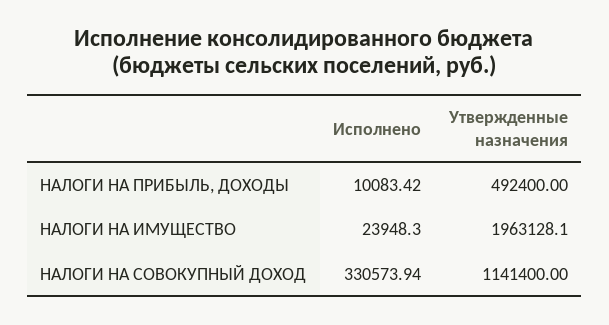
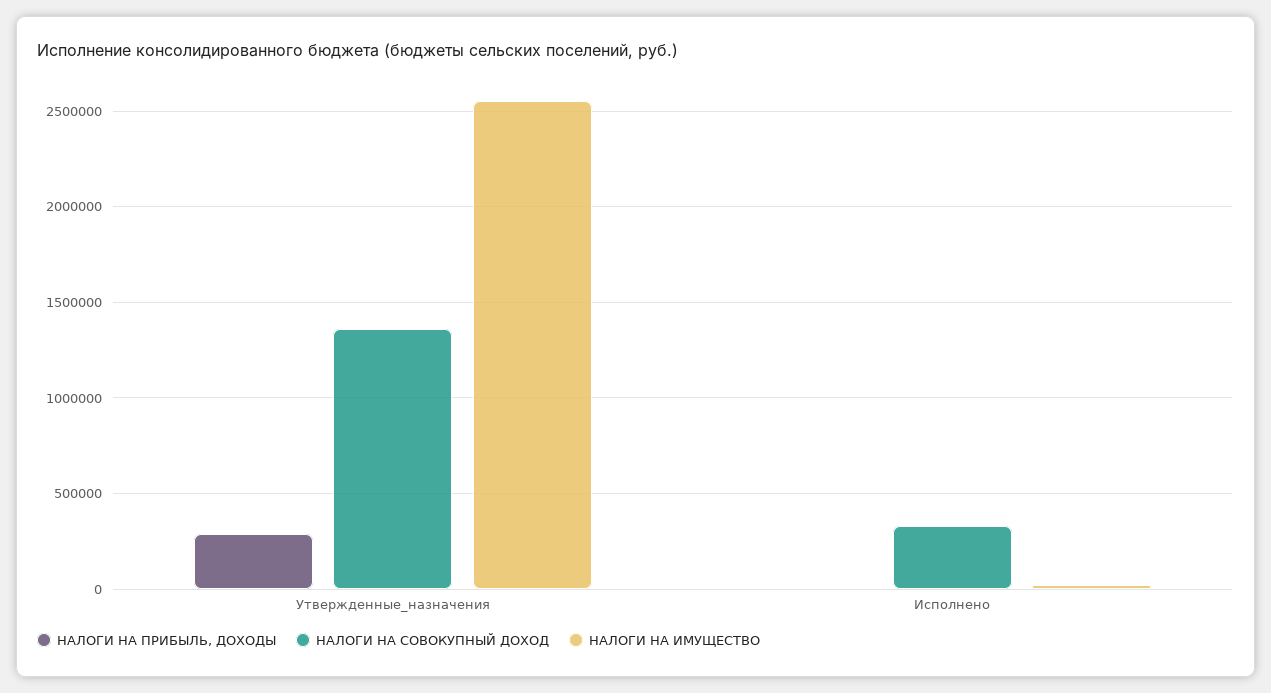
НАЛОГИ НА ПРИБЫЛЬ, ДОХОДЫ, Утвержденные назначения: 492400 -> 300000
НАЛОГИ НА ИМУЩЕСТВО, Утвержденные назначения: 1963128.1 -> 2550000
НАЛОГИ НА СОВОКУПНЫЙ ДОХОД, Утвержденные назначения: 1141400 -> 1350000

